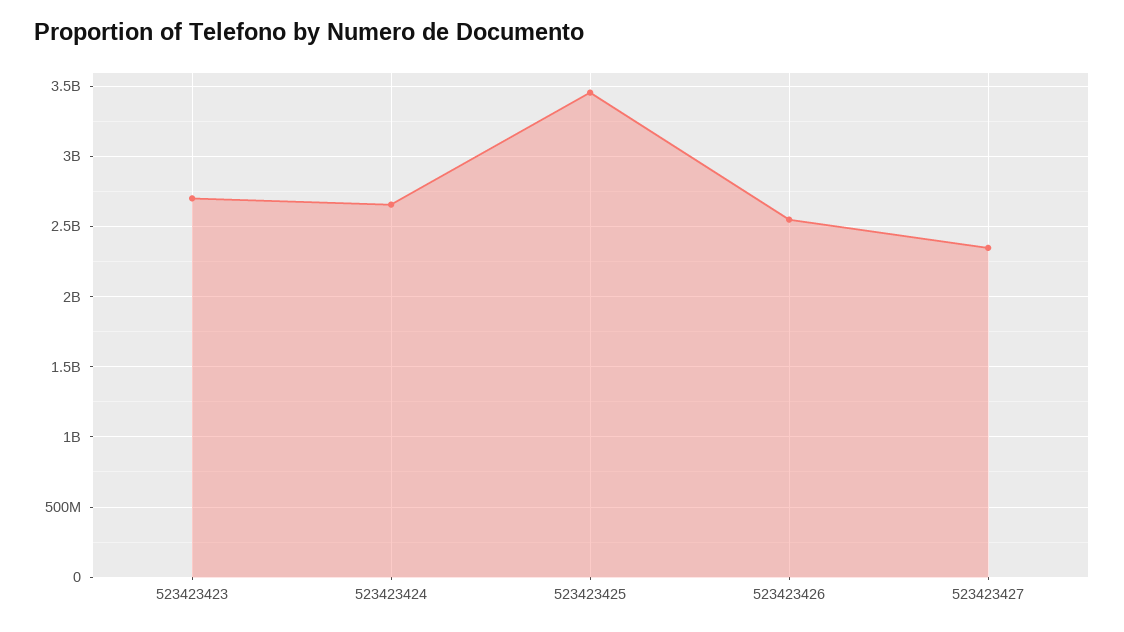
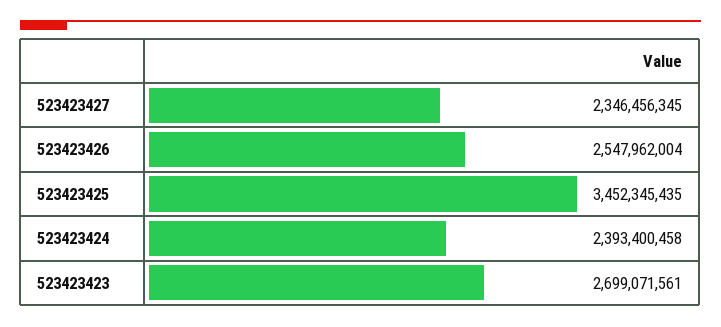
523423424: 2650000000 -> 2393400458

